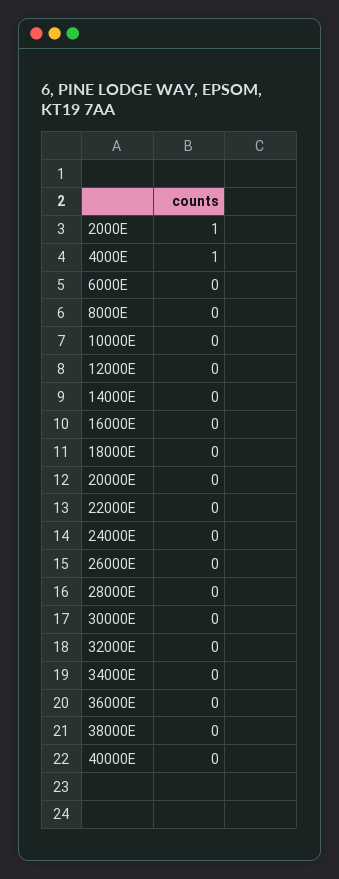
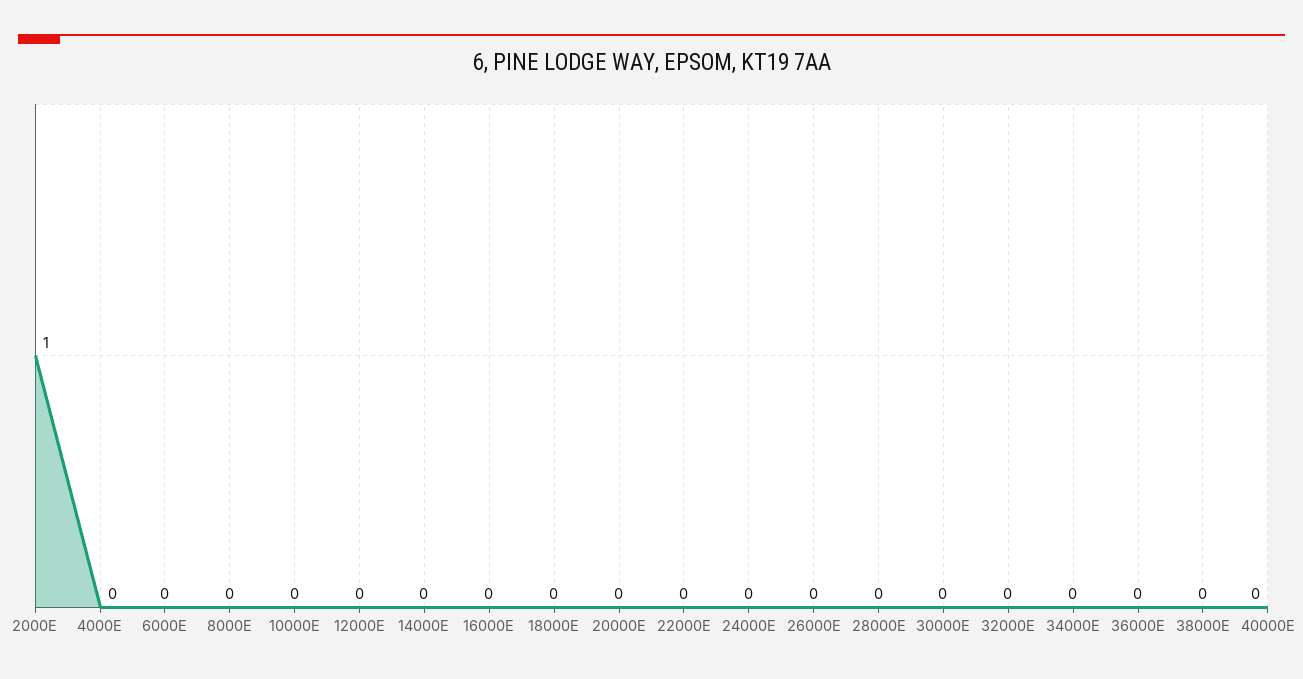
4000E: 1 -> 0

